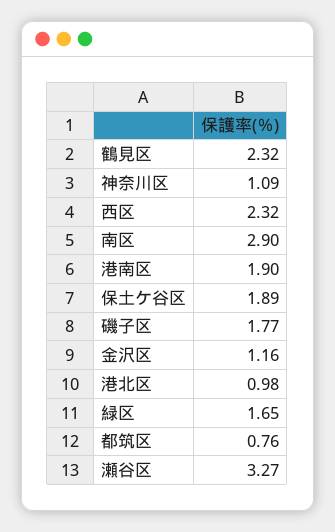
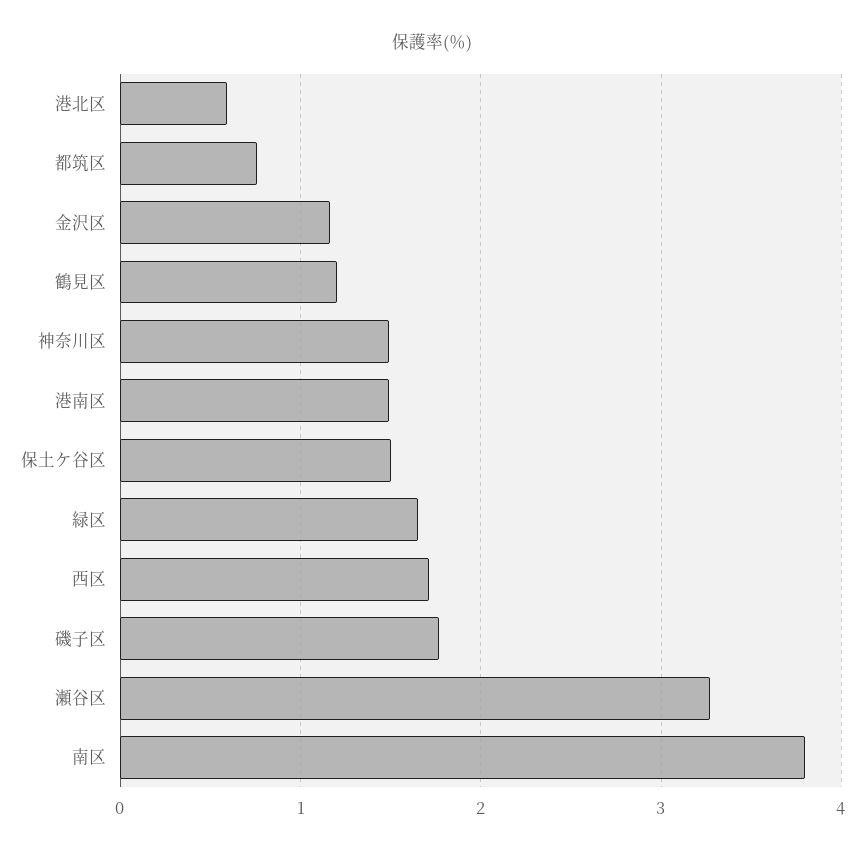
鶴見区: 2.32 -> 1.2
神奈川区: 1.09 -> 1.5
西区: 2.32 -> 1.7
南区: 2.9 -> 3.8
港南区: 1.9 -> 1.5
保土ケ谷区: 1.89 -> 1.5
港北区: 0.98 -> 0.6

